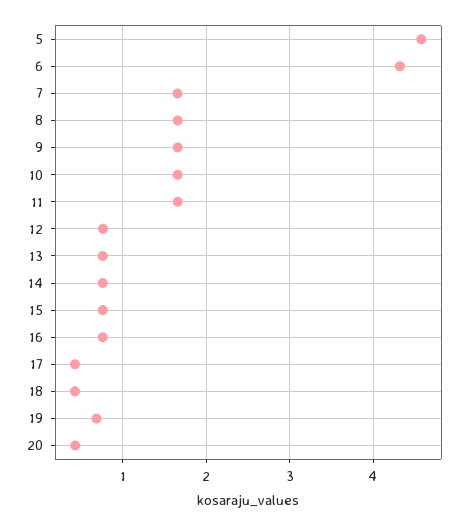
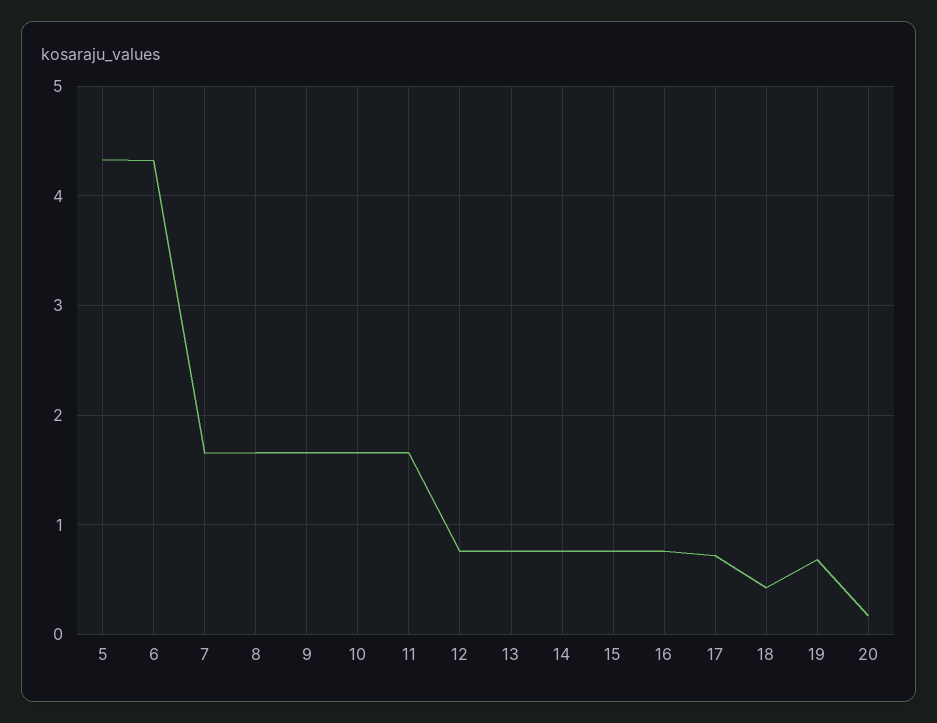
5: 4.6 -> 4.3
17: 0.4 -> 0.7
20: 0.4 -> 0.2

